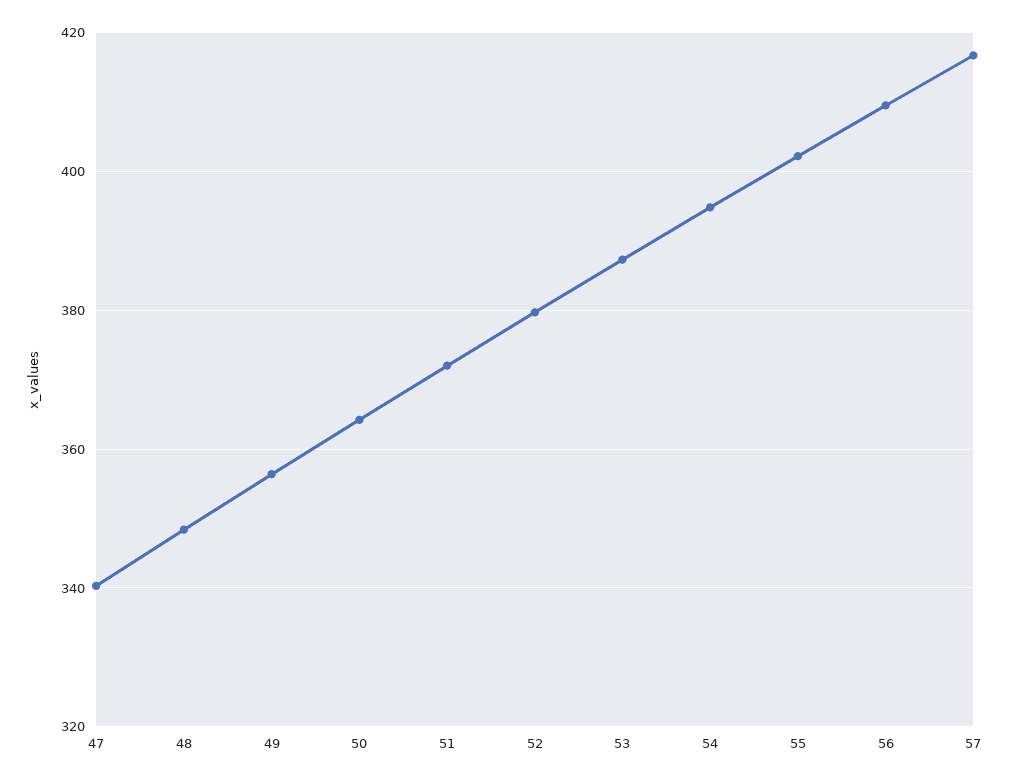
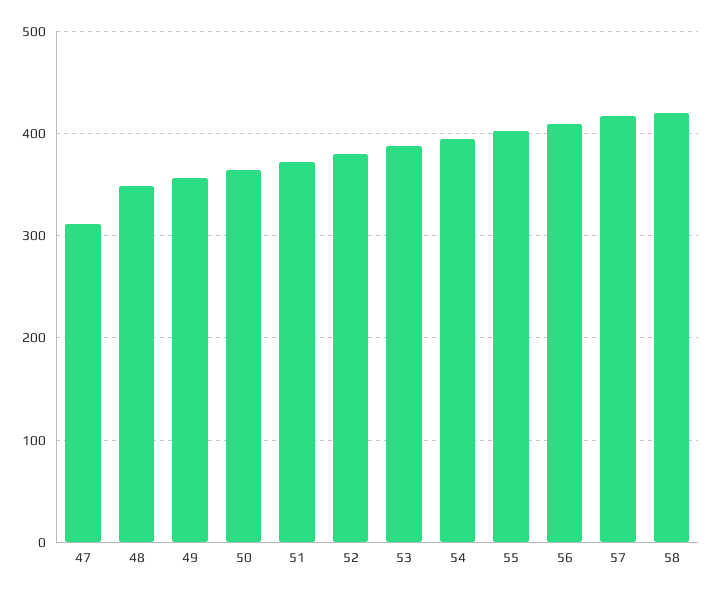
47: 340 -> 310
58: none -> 420

